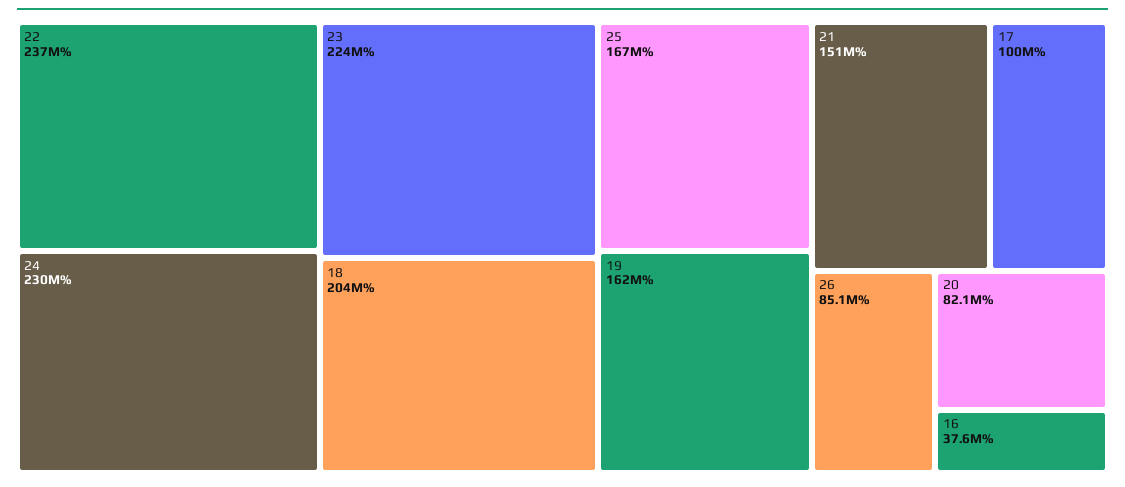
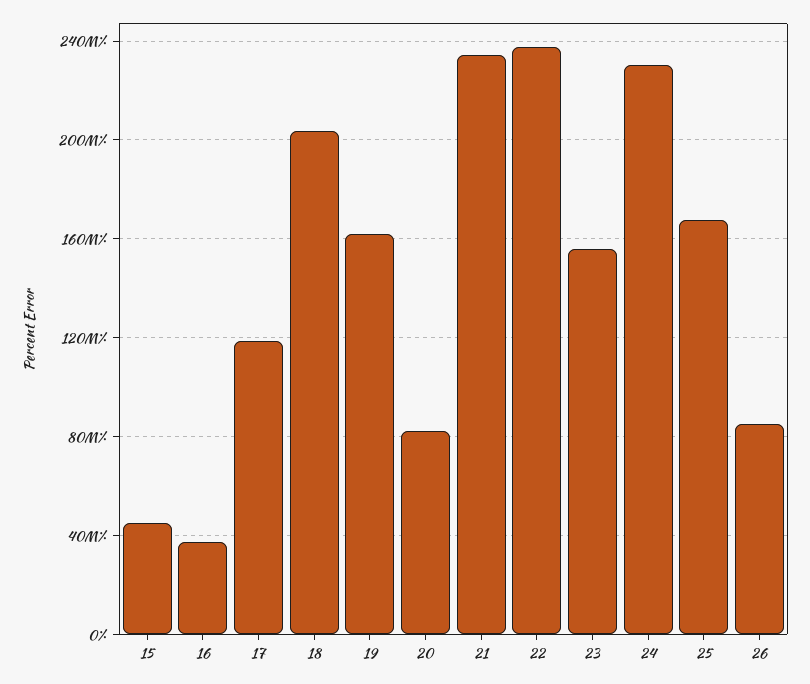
23: 224000000 -> 155000000
21: 151000000 -> 235000000
17: 100000000 -> 120000000
15: none -> 45000000

